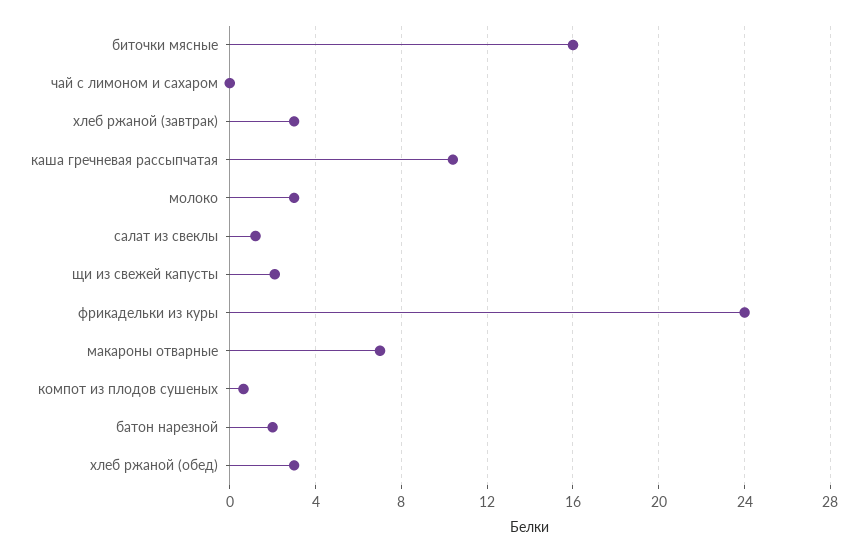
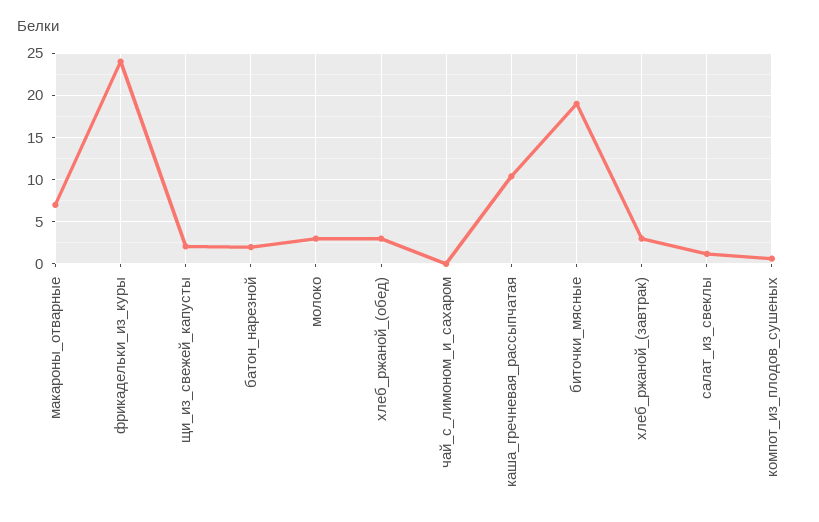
биточки мясные: 16 -> 19

